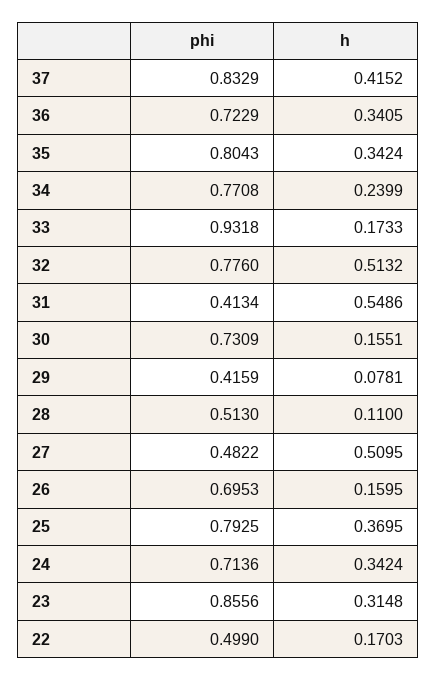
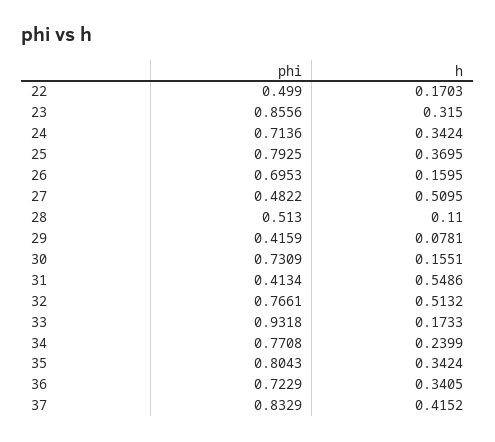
phi, 32: 0.776 -> 0.7661
h, 23: 0.3148 -> 0.315

